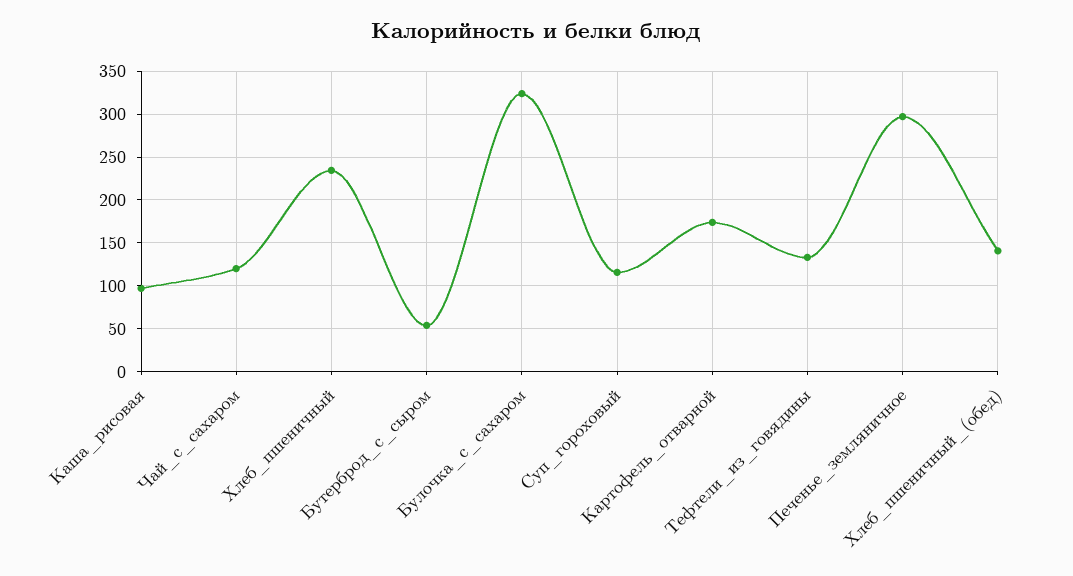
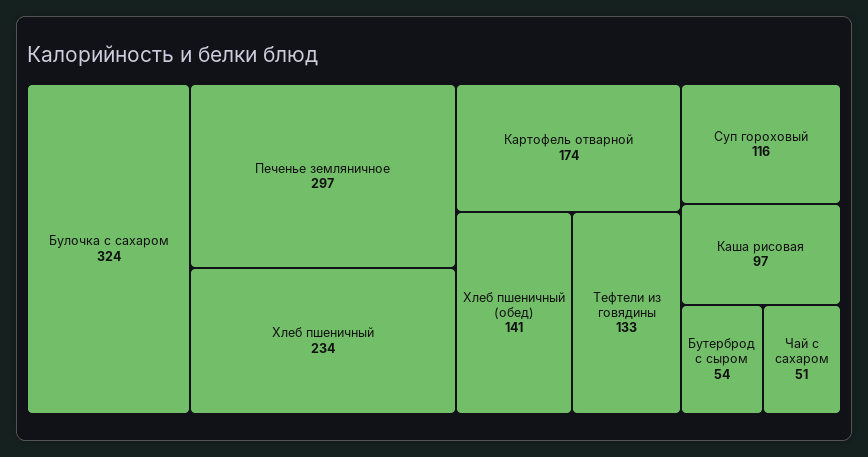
Чай_с_сахаром: 120 -> 51

